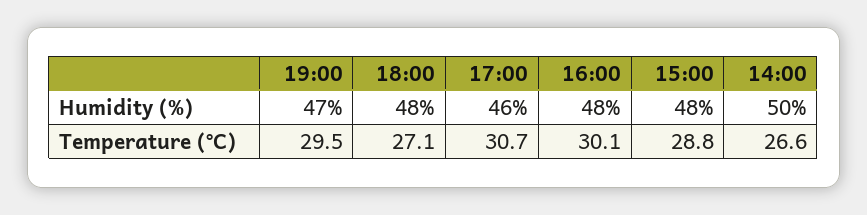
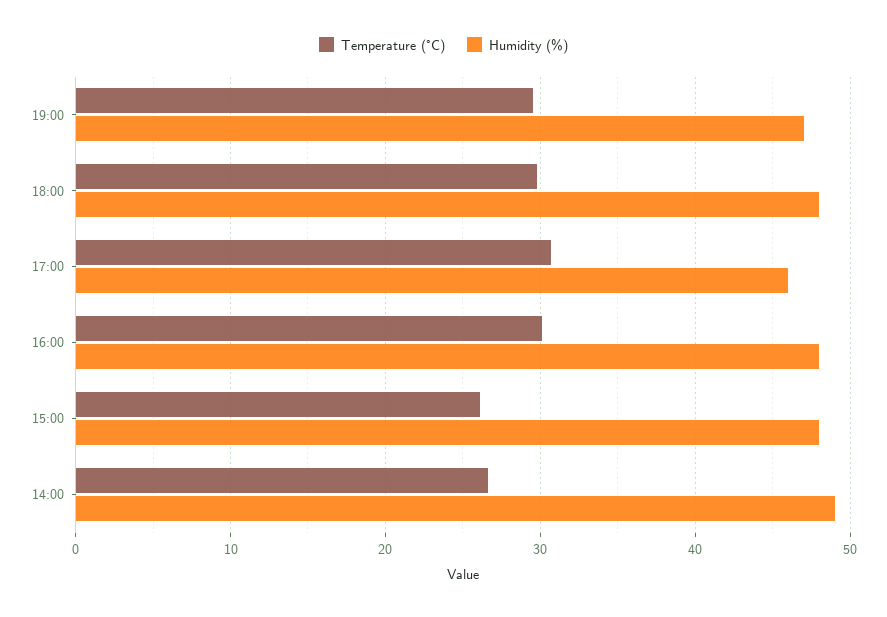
Humidity (%), 14:00: 50 -> 49
Temperature (°C), 18:00: 27.1 -> 30
Temperature (°C), 15:00: 28.8 -> 26

